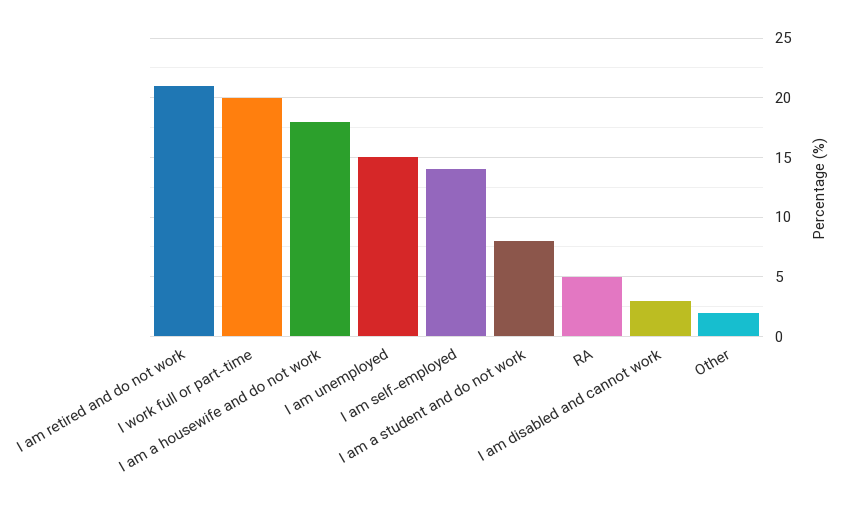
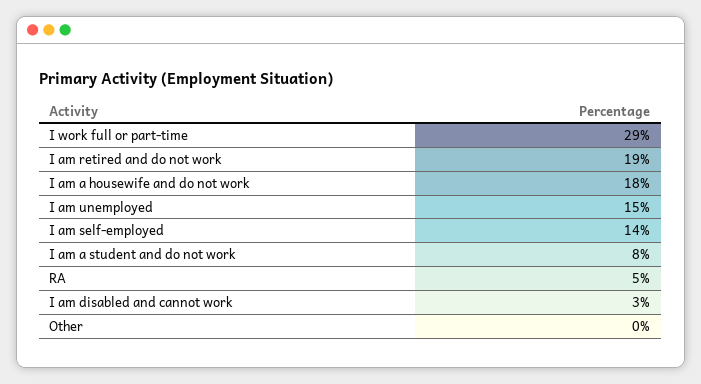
I am retired and do not work: 21 -> 19
I work full or part-time: 20 -> 29
Other: 2 -> 0

